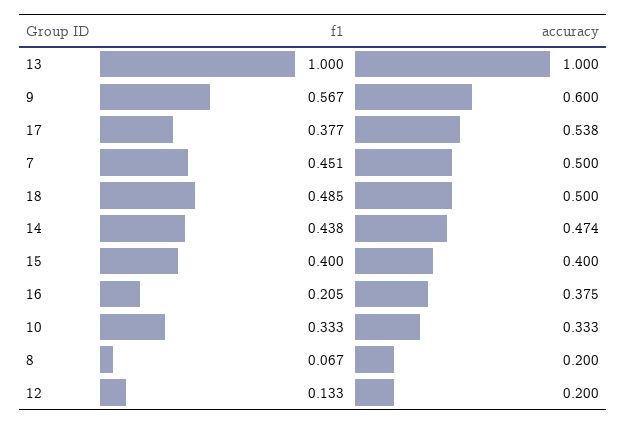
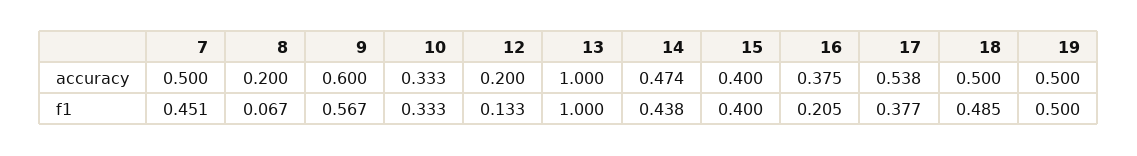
accuracy, 19: none -> 0.5
f1, 19: none -> 0.5

